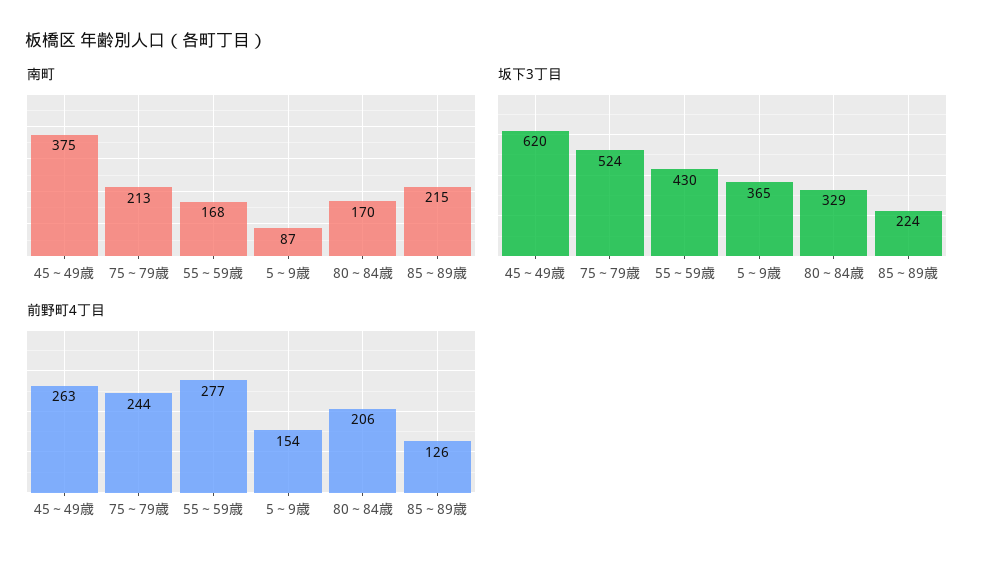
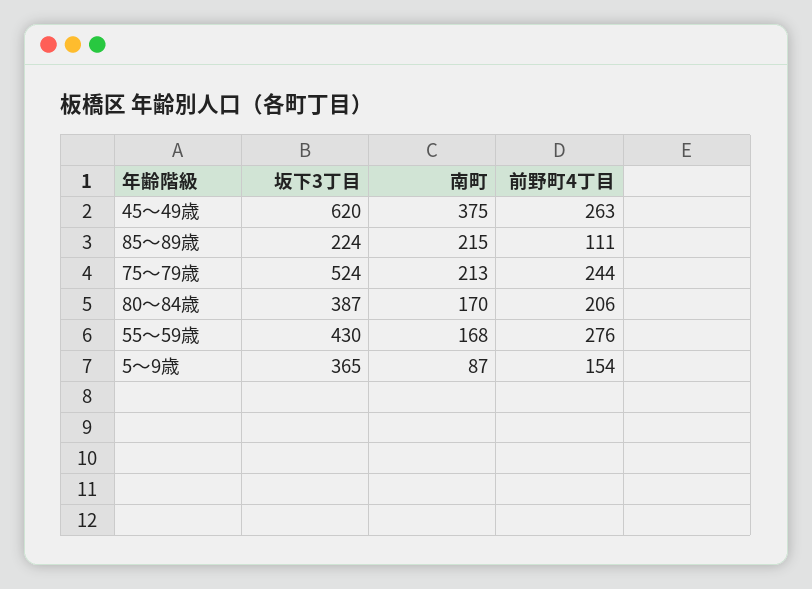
坂下3丁目, 80～84歳: 329 -> 387
前野町4丁目, 55～59歳: 277 -> 276
前野町4丁目, 85～89歳: 126 -> 111

